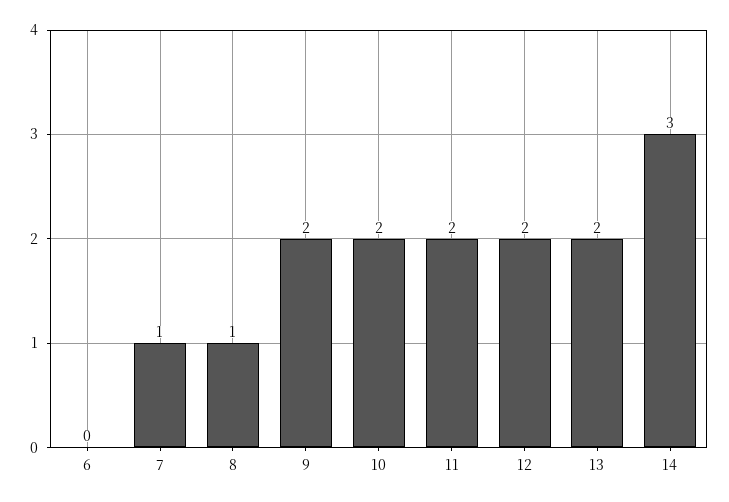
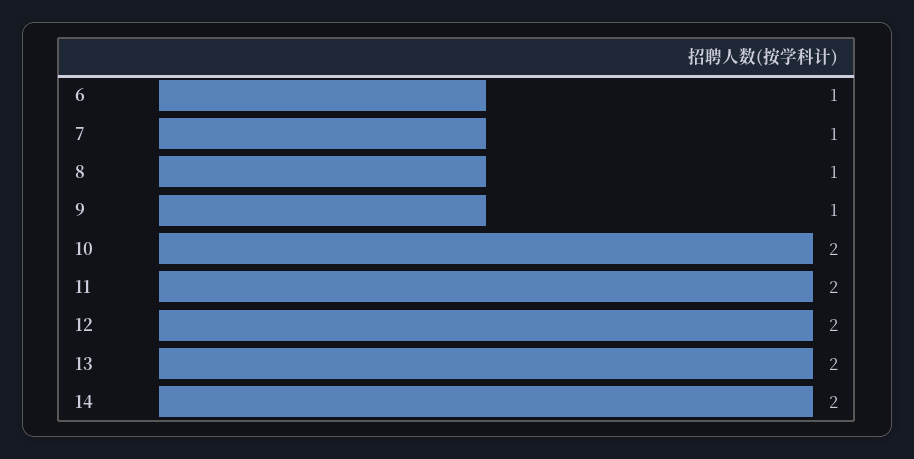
6: 0 -> 1
9: 2 -> 1
14: 3 -> 2

